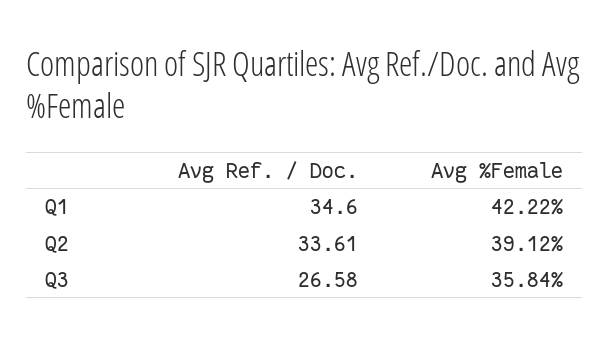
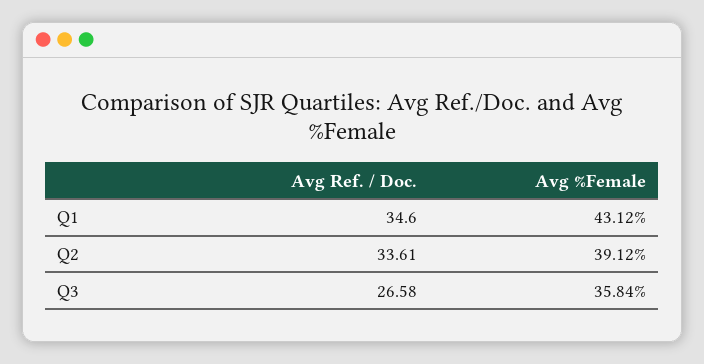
Avg %Female, Q1: 42.22 -> 43.12

